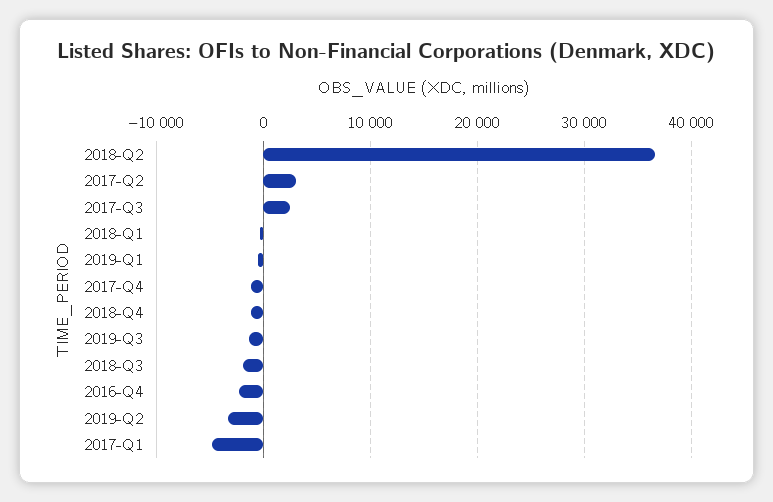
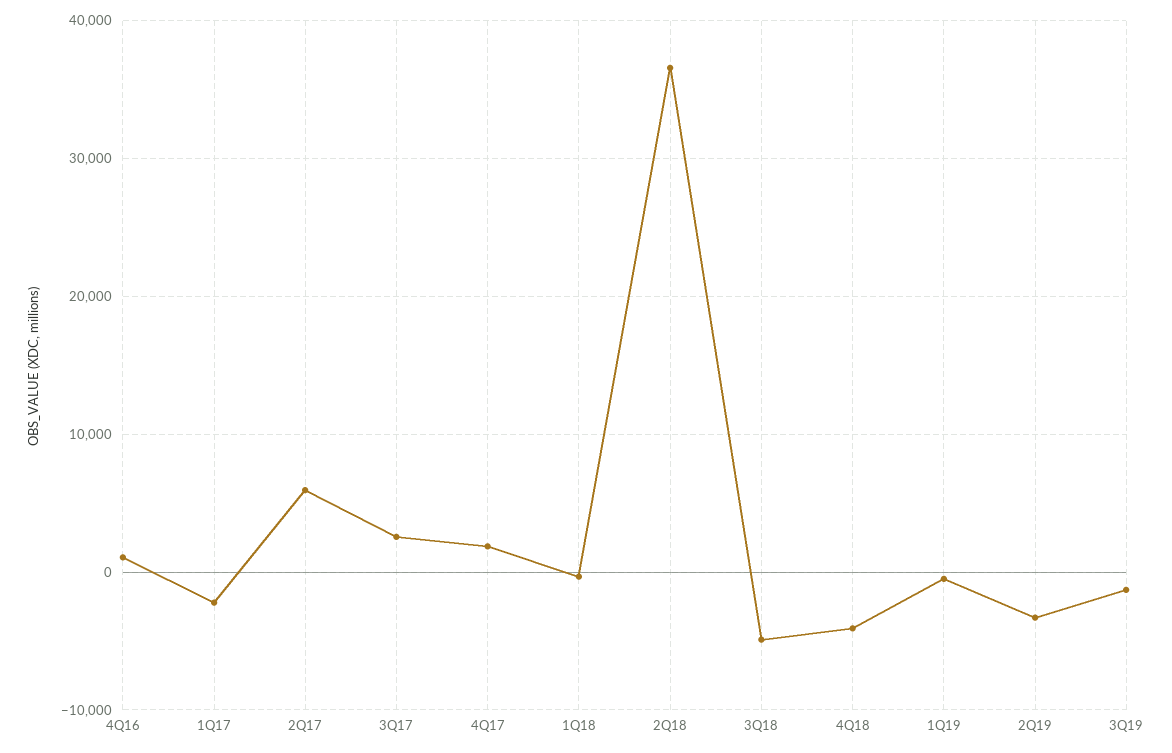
2017-Q2: 3000 -> 6000
2017-Q4: -1000 -> 2000
2018-Q4: -1000 -> -4000
2018-Q3: -2000 -> -5000
2016-Q4: -2000 -> 1000
2017-Q1: -5000 -> -2000

